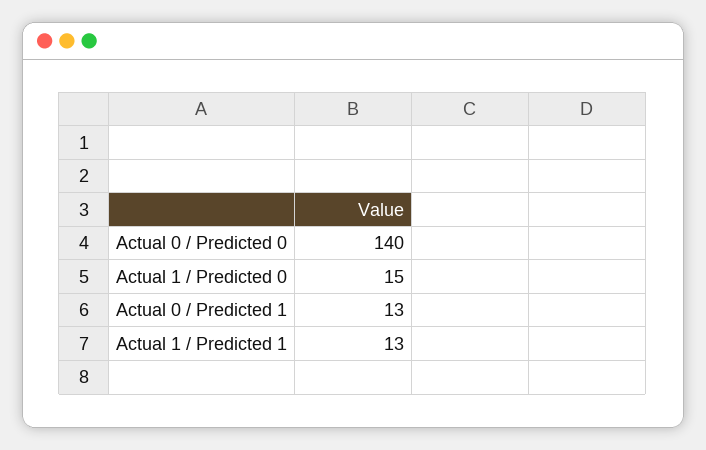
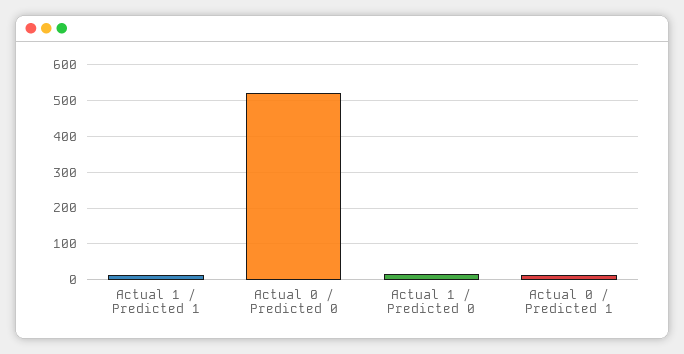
Actual 0 / Predicted 0: 140 -> 520

